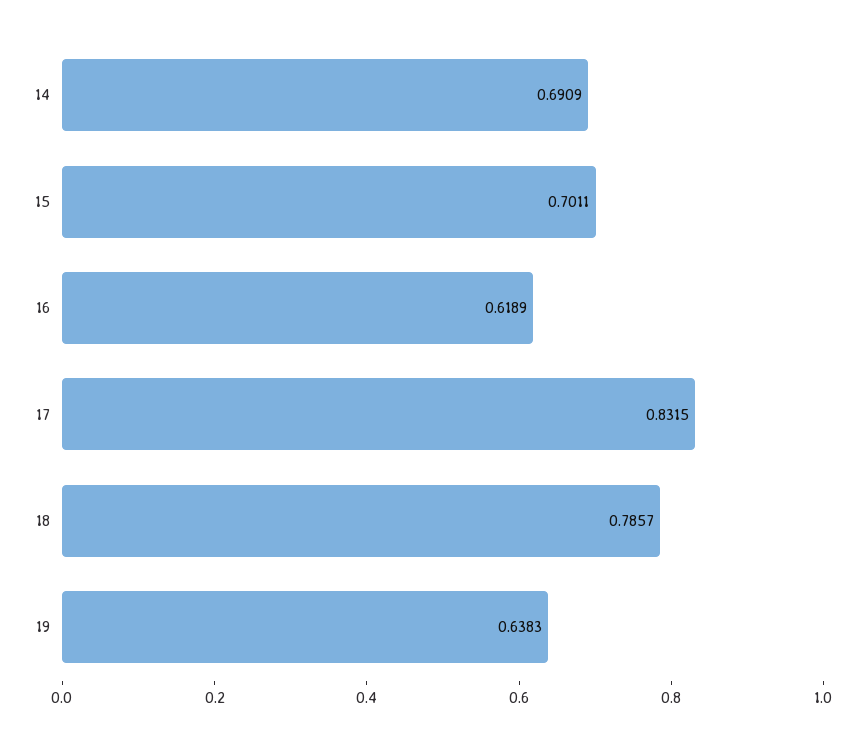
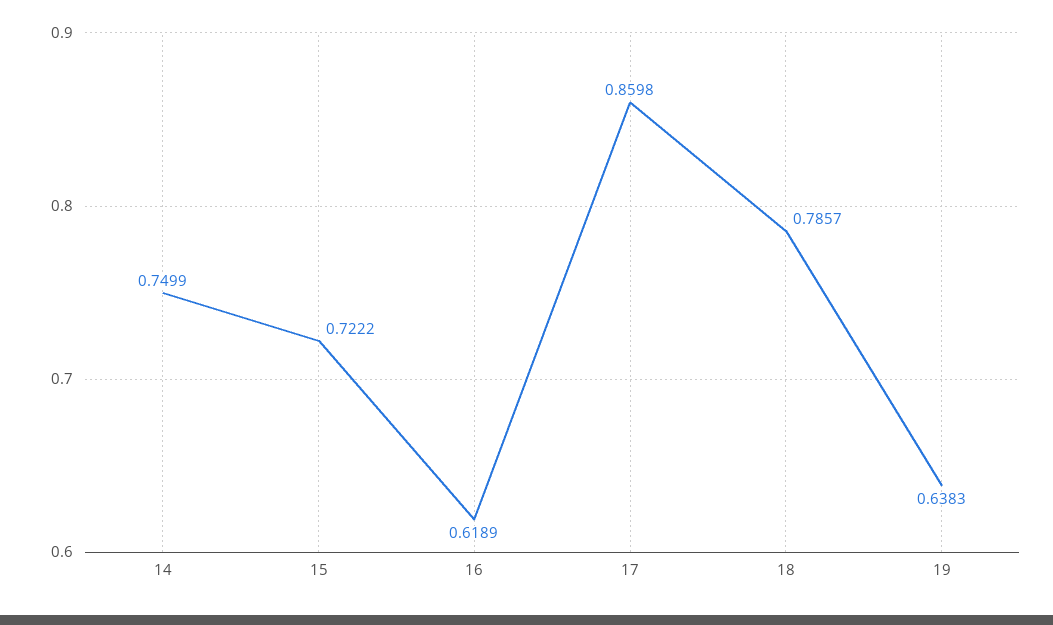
14: 0.6909 -> 0.7499
15: 0.7011 -> 0.7222
17: 0.8315 -> 0.8598

